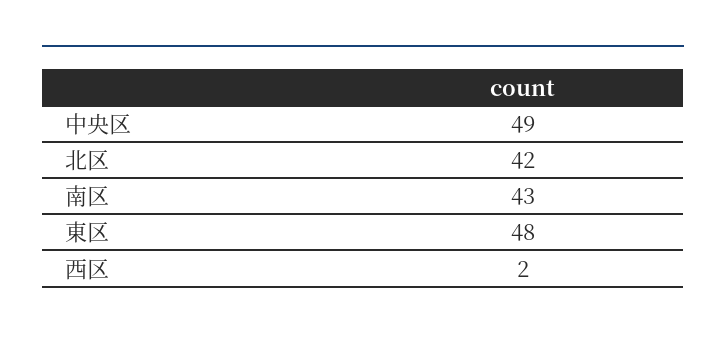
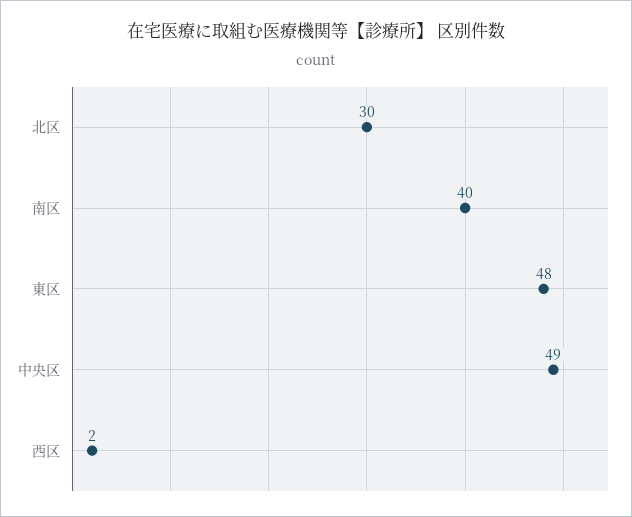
北区: 42 -> 30
南区: 43 -> 40

